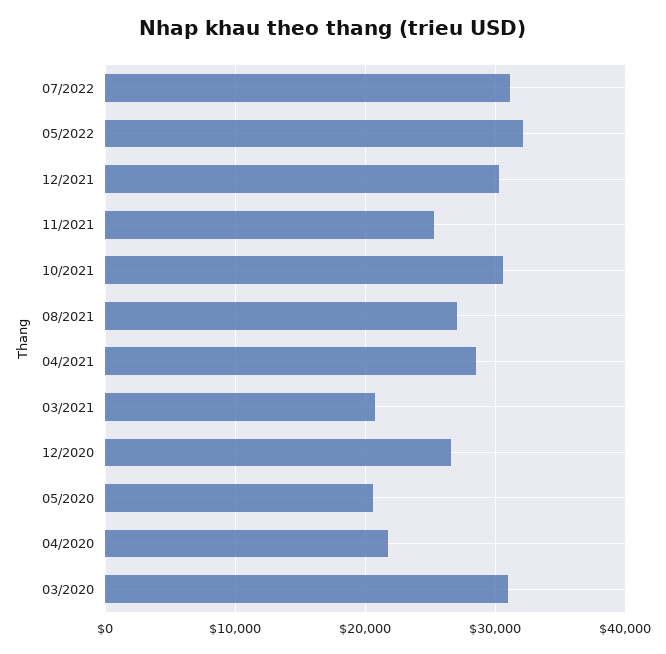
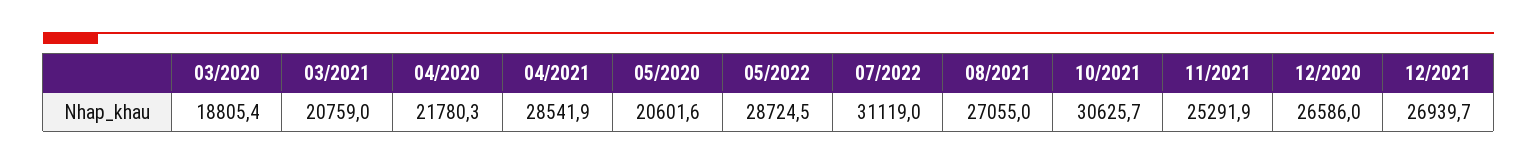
05/2022: 32000 -> 28724.5
12/2021: 30000 -> 26939.7
03/2020: 31000 -> 18805.4

